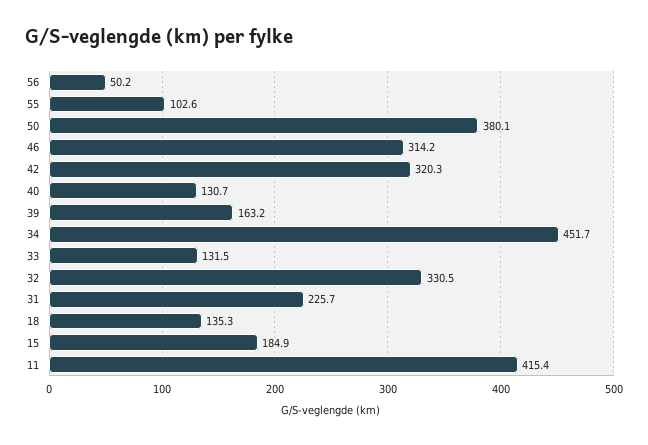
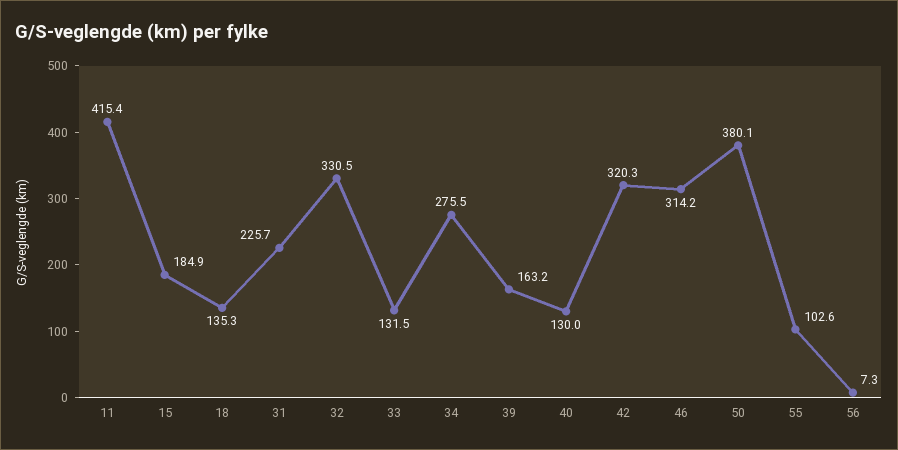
56: 50.2 -> 7.3
40: 130.7 -> 130
34: 451.7 -> 275.5

